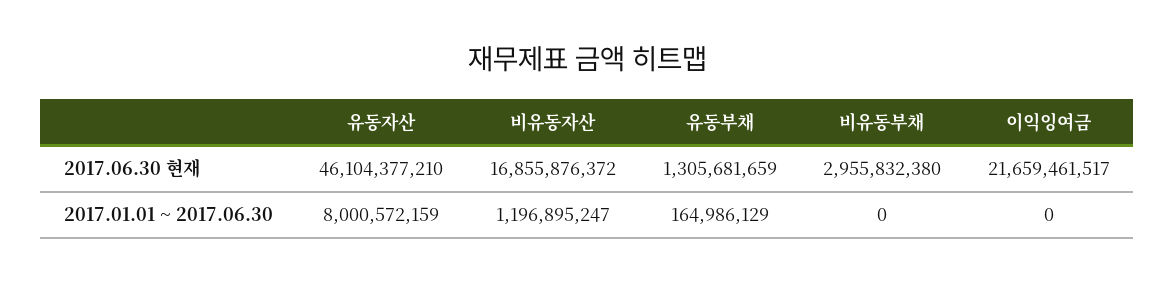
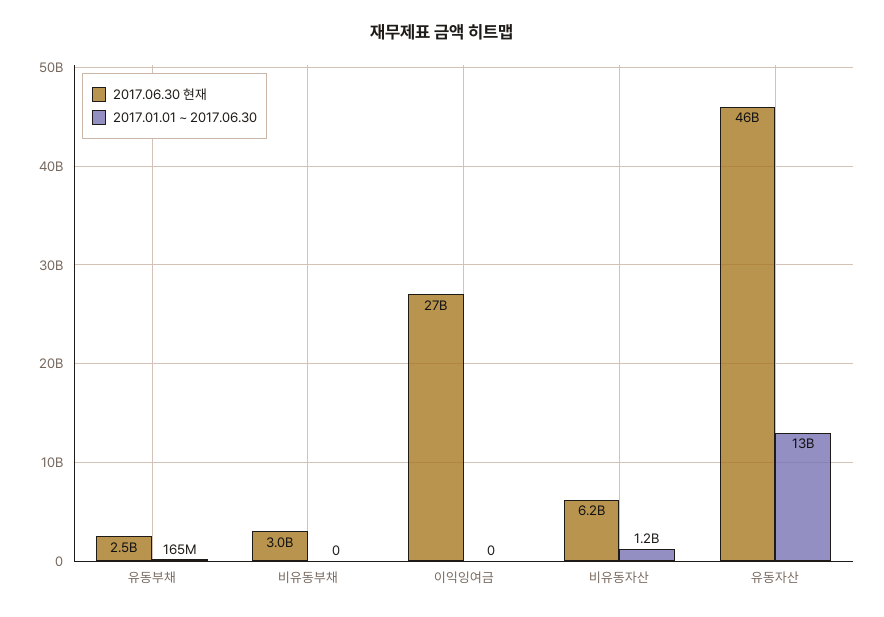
2017.06.30 현재, 비유동자산: 16855876372 -> 6200000000
2017.06.30 현재, 유동부채: 1305681659 -> 2500000000
2017.06.30 현재, 이익잉여금: 21659461517 -> 27000000000
2017.01.01 ~ 2017.06.30, 유동자산: 8000572159 -> 13000000000

